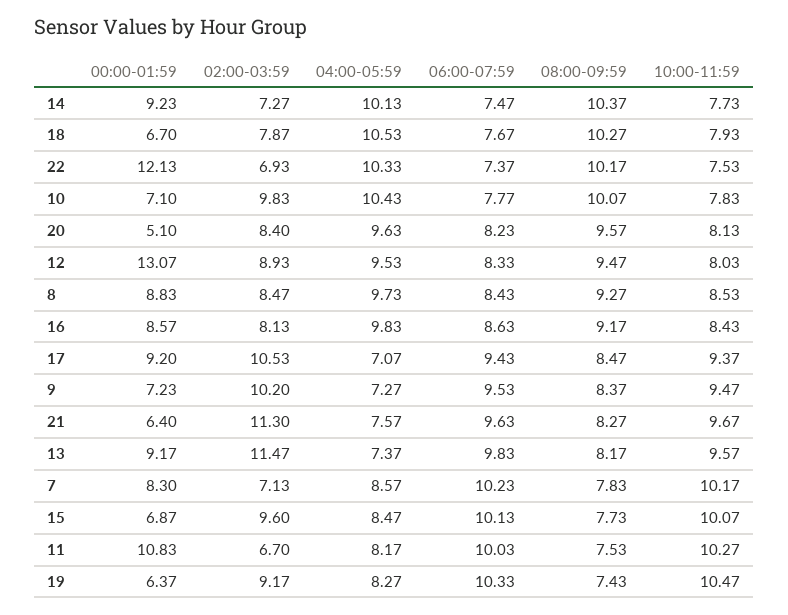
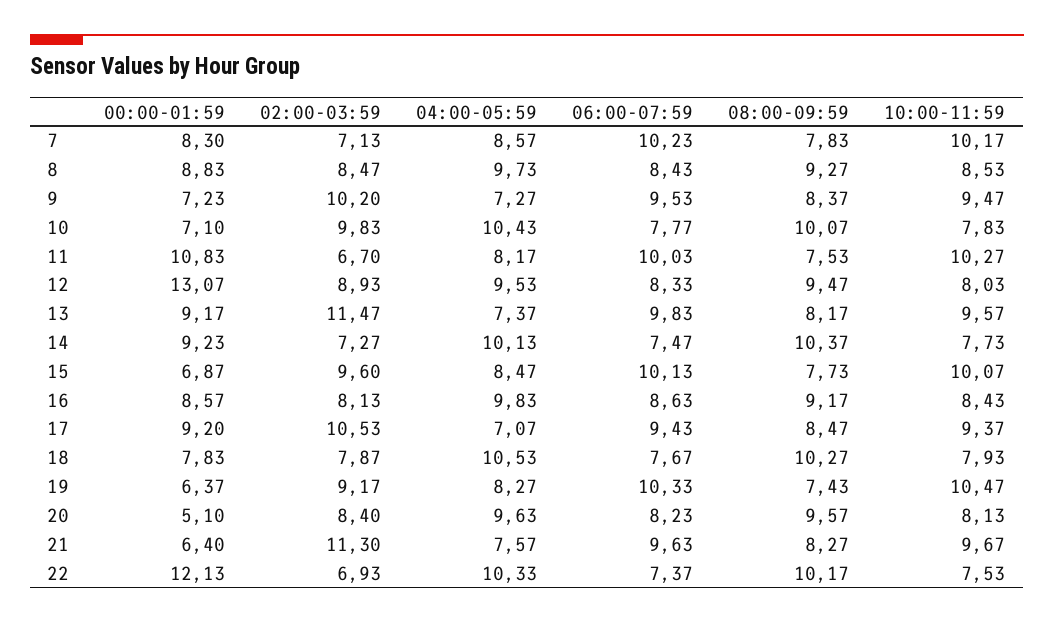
00:00-01:59, 18: 6.7 -> 7.83

